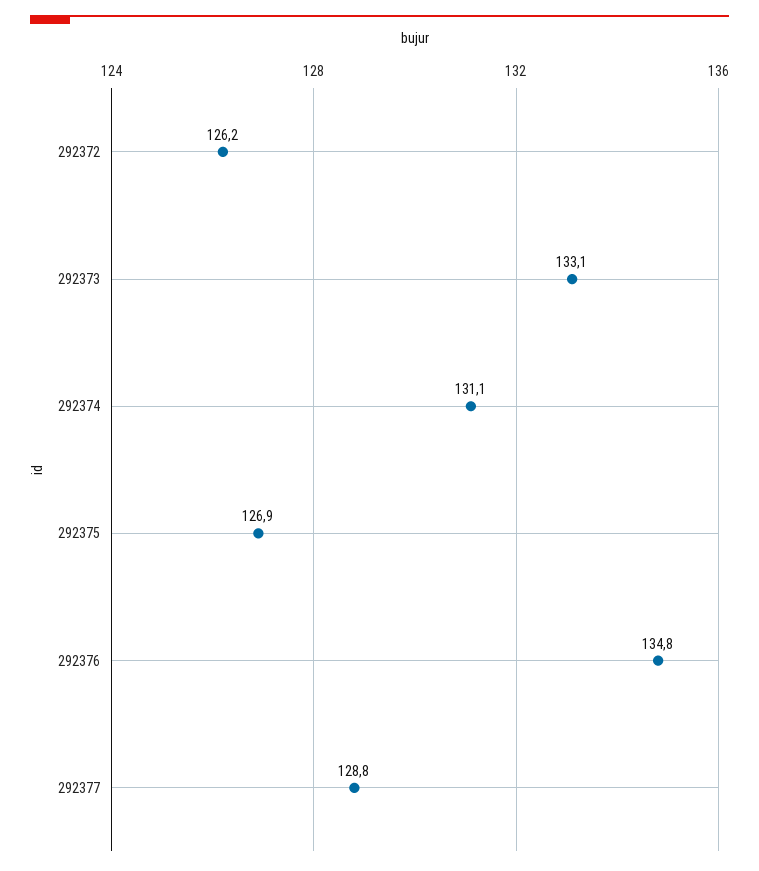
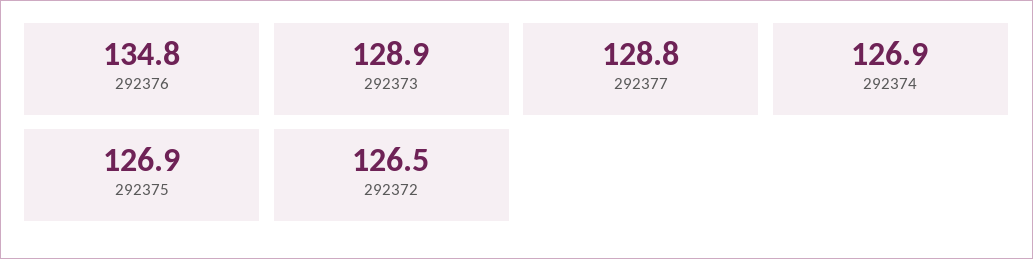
292372: 126.2 -> 126.5
292373: 133.1 -> 128.9
292374: 131.1 -> 126.9

